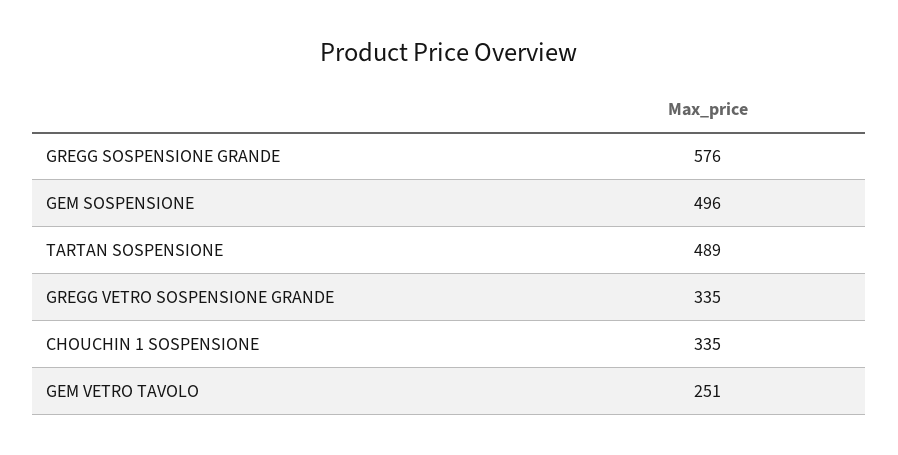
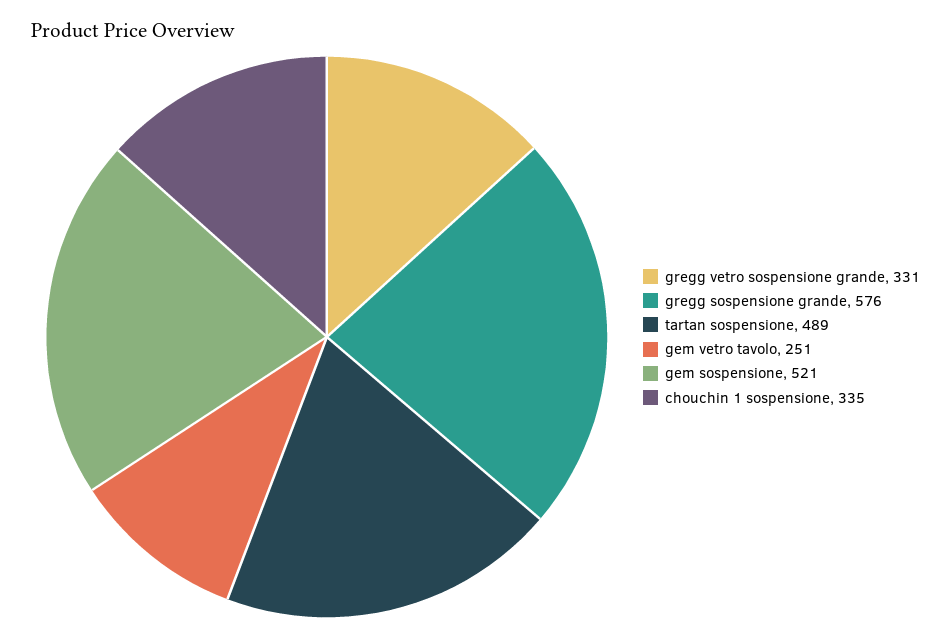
GEM SOSPENSIONE: 496 -> 521
GREGG VETRO SOSPENSIONE GRANDE: 335 -> 331

